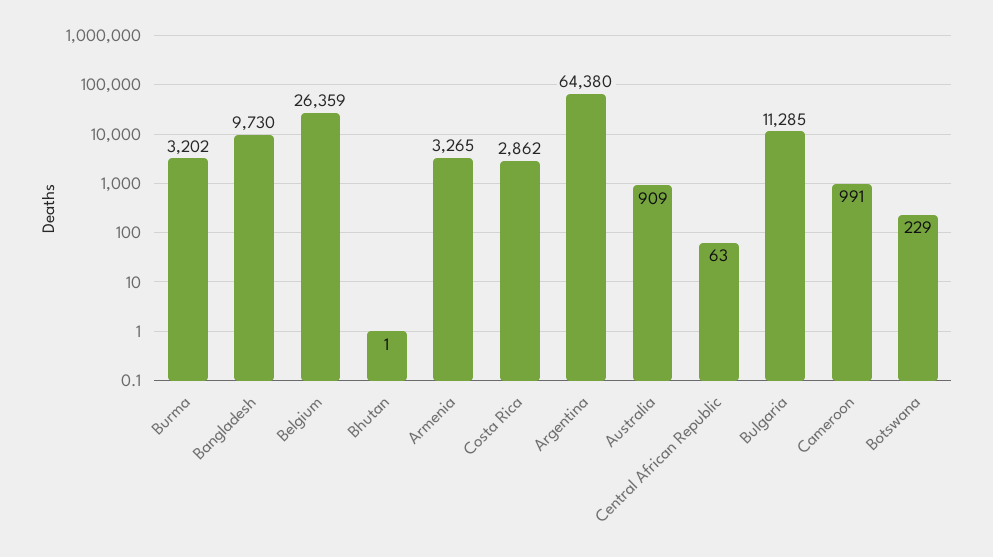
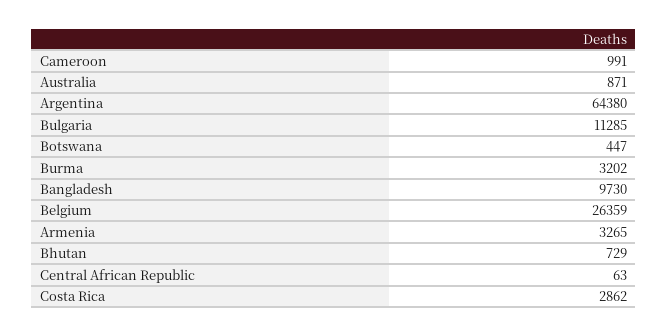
Bhutan: 1 -> 729
Australia: 909 -> 871
Botswana: 229 -> 447

